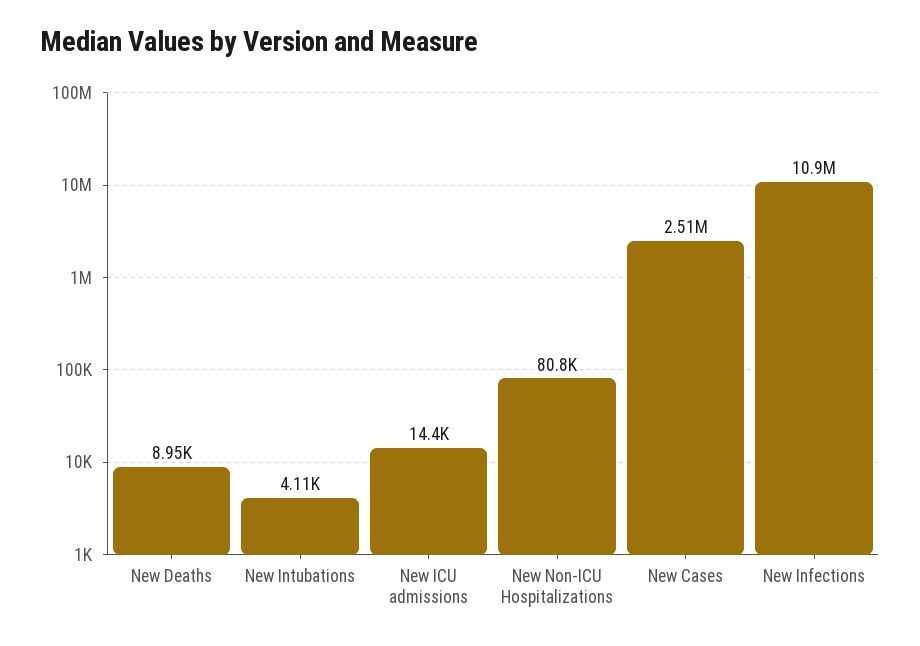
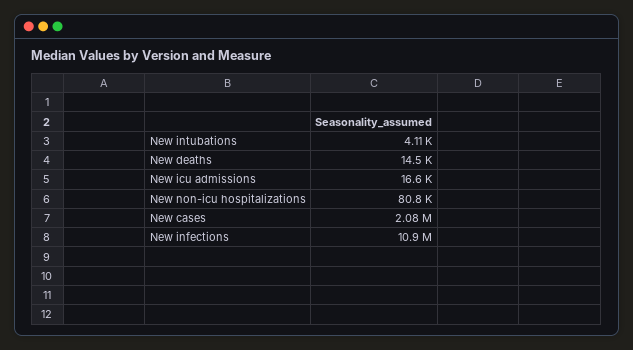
New Deaths: 8950 -> 14500
New ICU admissions: 14400 -> 16600
New Cases: 2510000 -> 2080000

